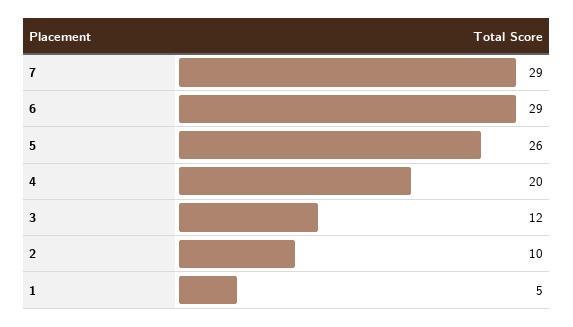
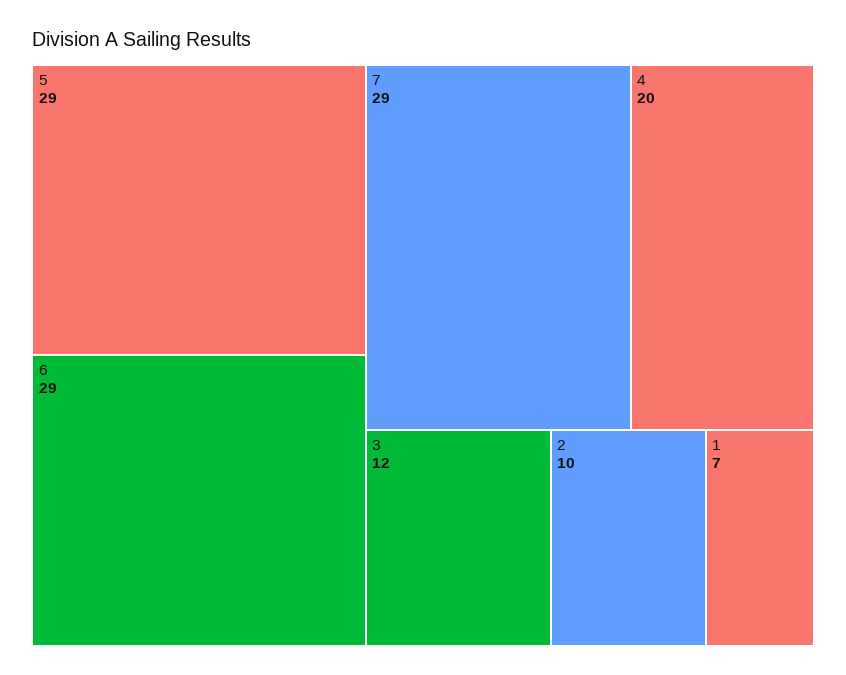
5: 26 -> 29
1: 5 -> 7

